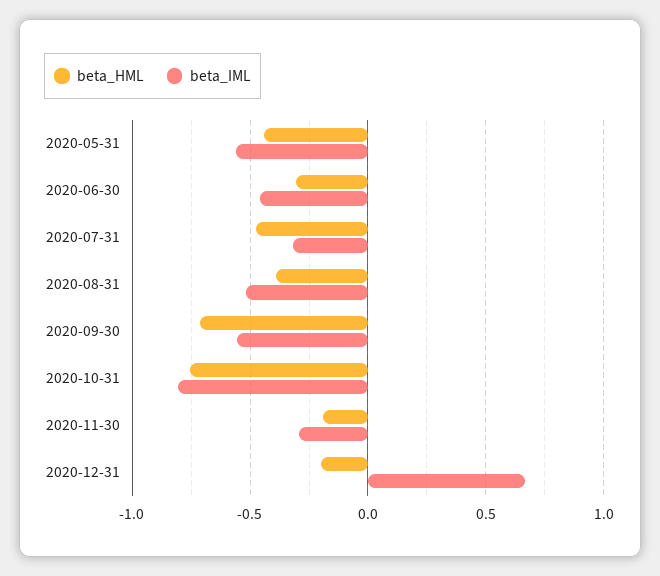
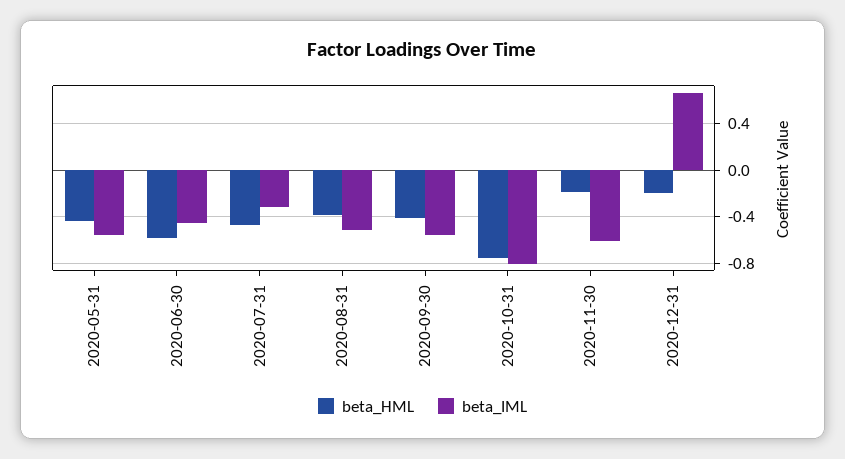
beta_HML, 2020-06-30: -0.3 -> -0.6
beta_HML, 2020-09-30: -0.7 -> -0.4
beta_IML, 2020-11-30: -0.3 -> -0.6

